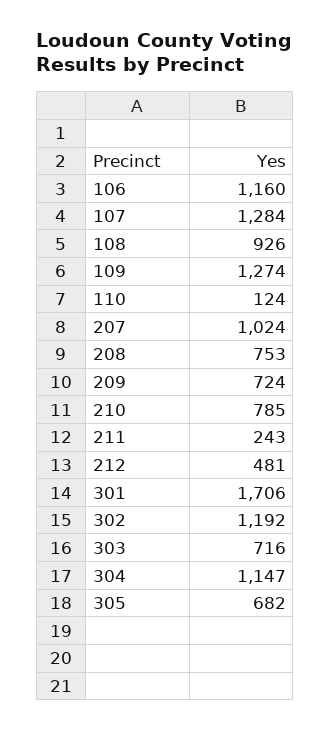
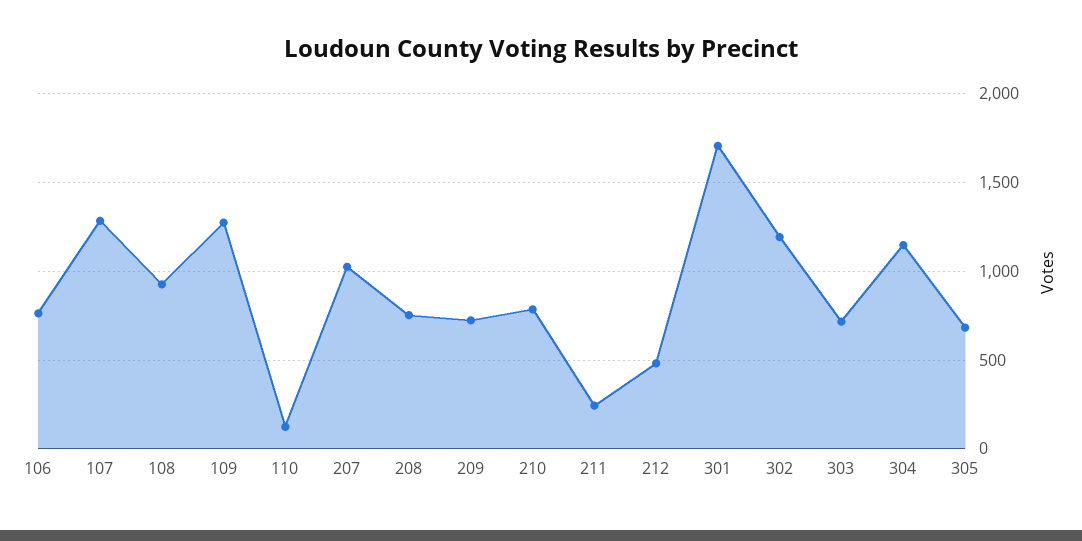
106: 1160 -> 750

